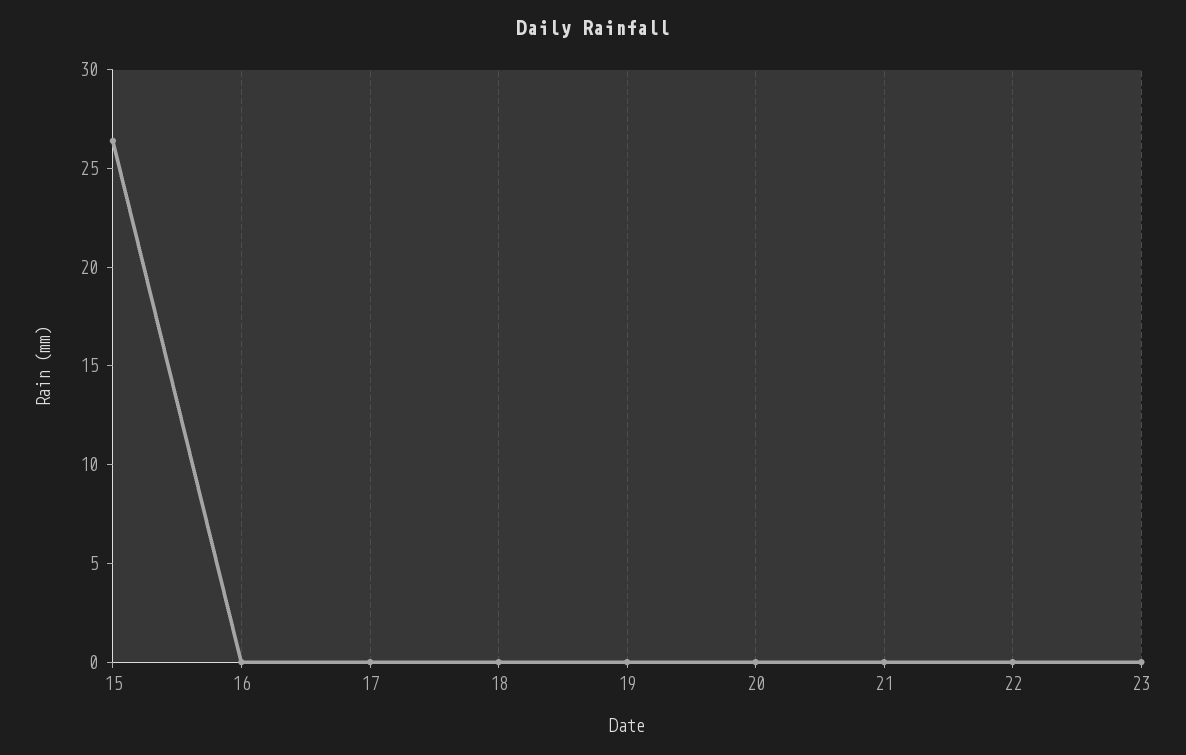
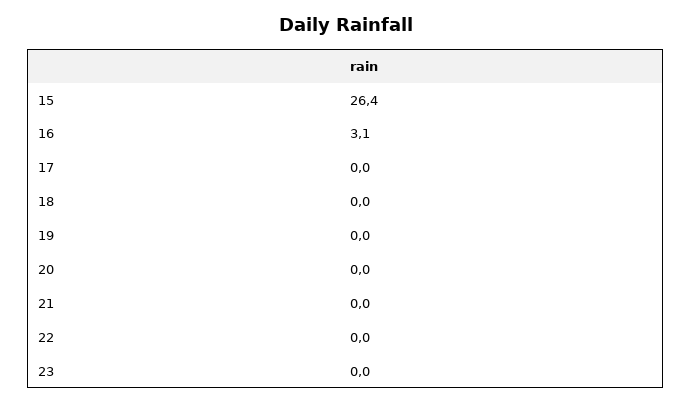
16: 0 -> 3.1

